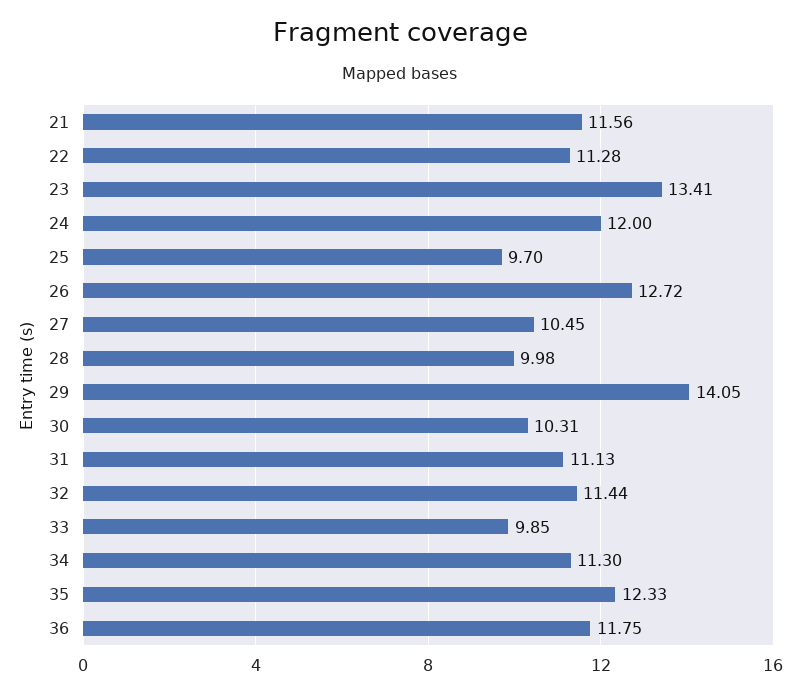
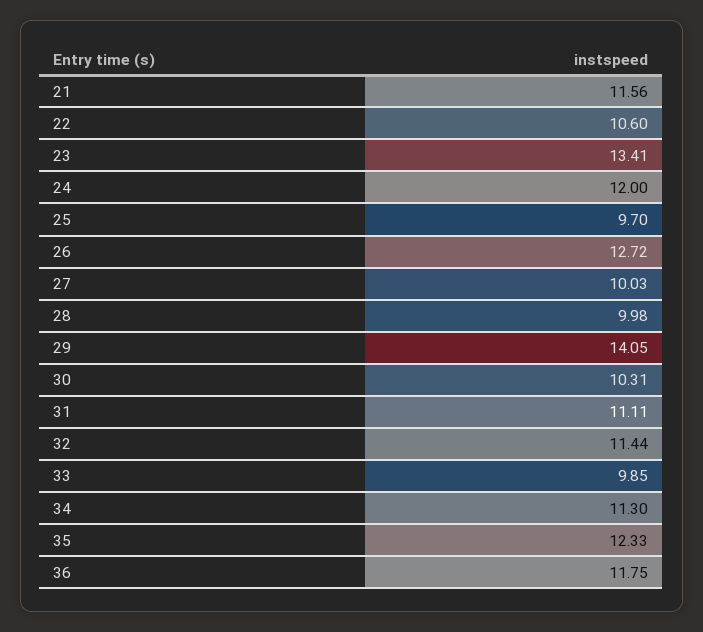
22: 11.28 -> 10.6
27: 10.45 -> 10.03
31: 11.13 -> 11.11

